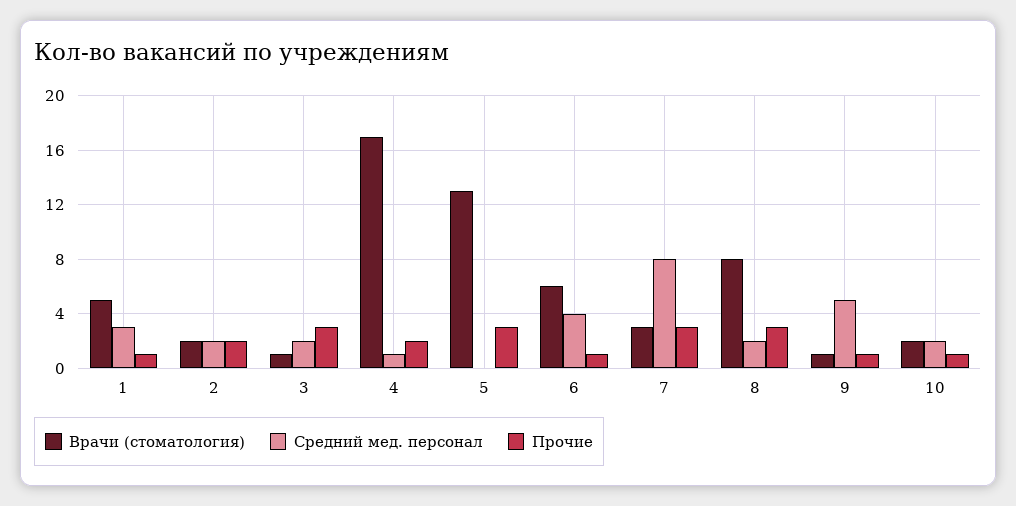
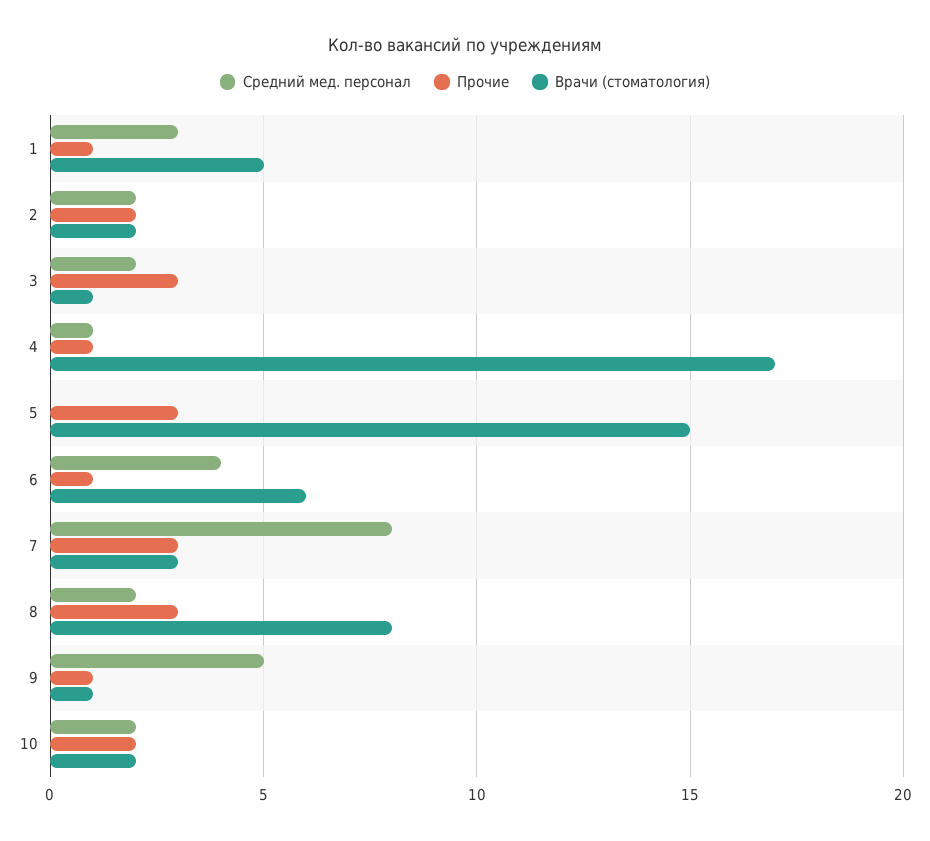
Прочие, 4: 2 -> 1
Врачи (стоматология), 5: 13 -> 15
Прочие, 10: 1 -> 2

